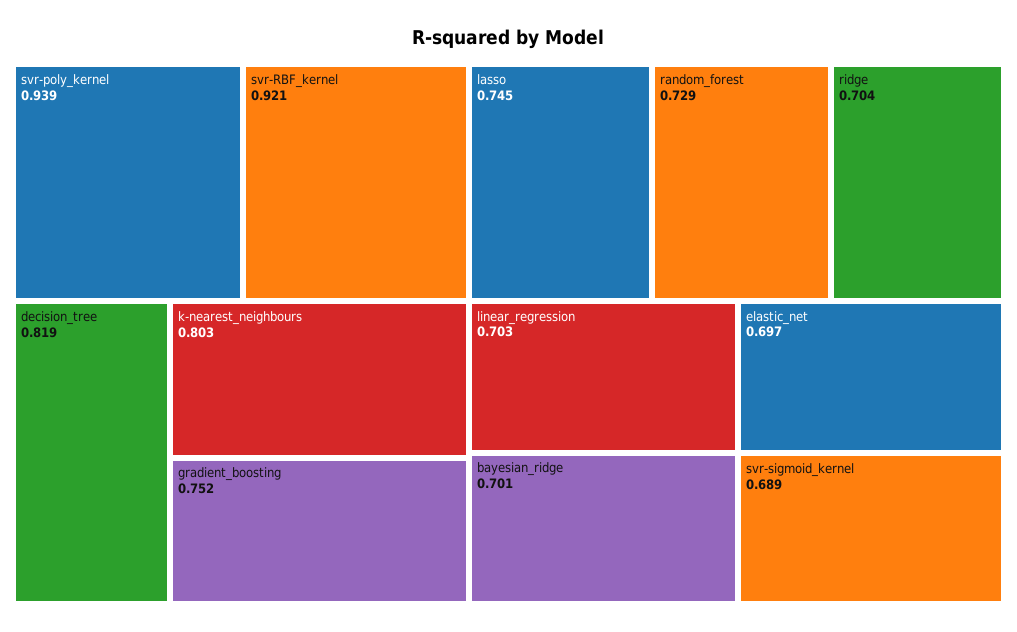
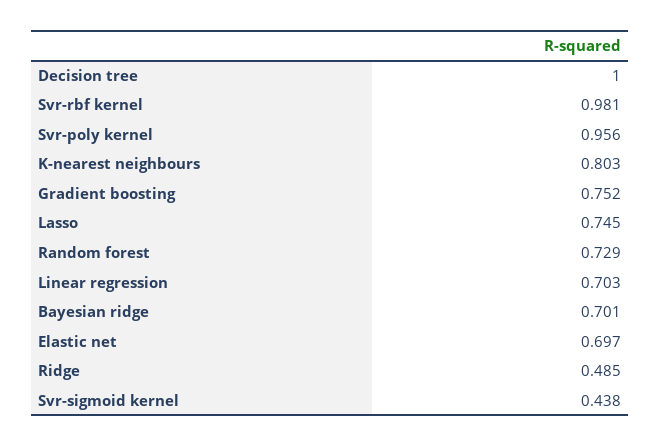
svr-poly_kernel: 0.939 -> 0.956
svr-RBF_kernel: 0.921 -> 0.981
decision_tree: 0.819 -> 1
ridge: 0.704 -> 0.485
svr-sigmoid_kernel: 0.689 -> 0.438

